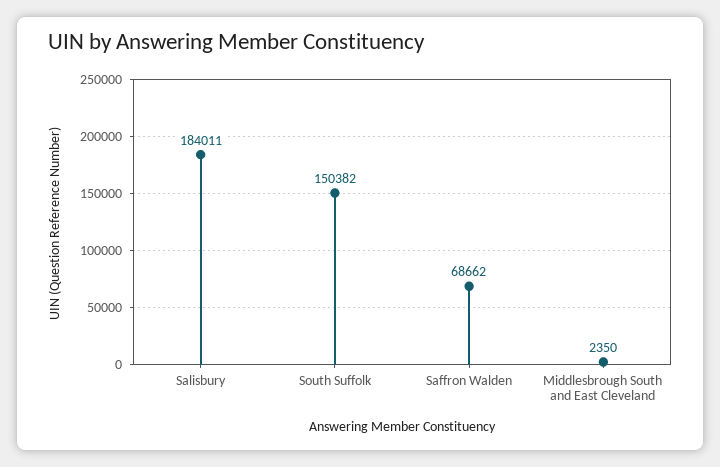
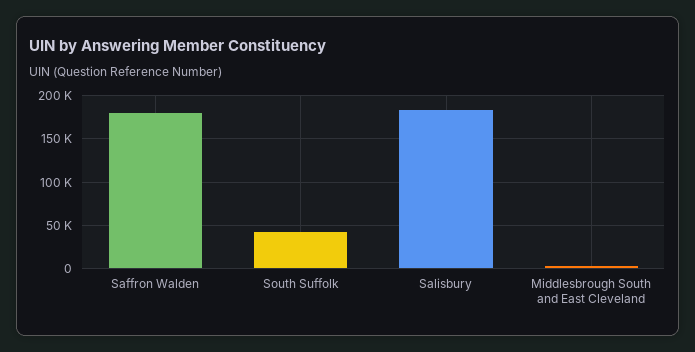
South Suffolk: 150382 -> 40000
Saffron Walden: 68662 -> 180000

